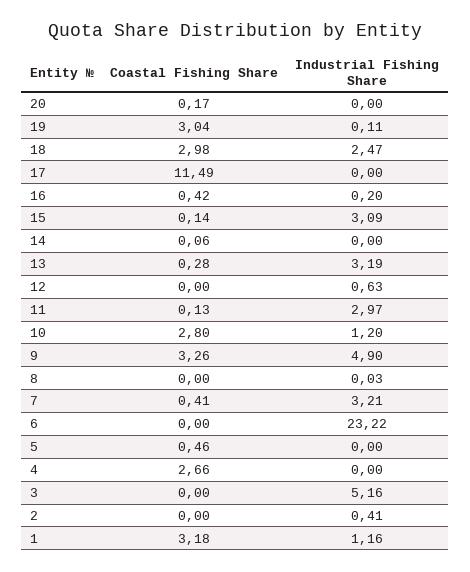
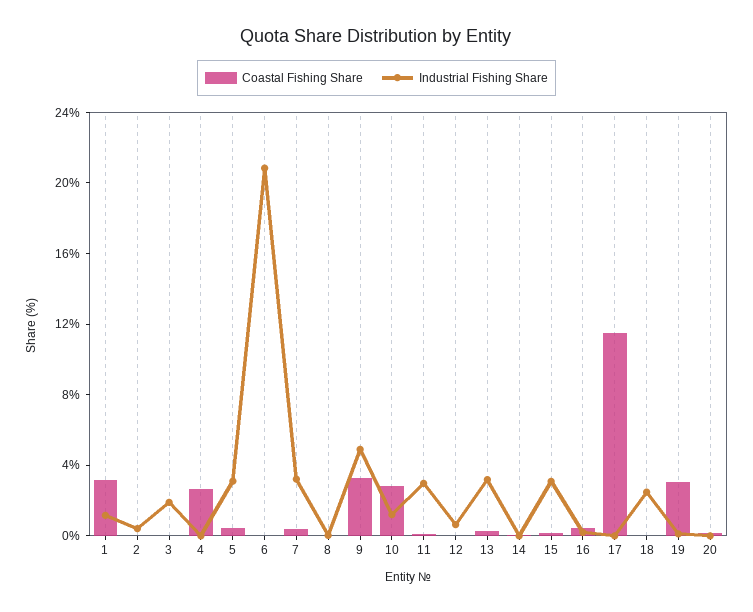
Coastal Fishing Share, 18: 2.98 -> 0
Industrial Fishing Share, 6: 23.22 -> 21
Industrial Fishing Share, 5: 0 -> 3
Industrial Fishing Share, 3: 5.16 -> 2

